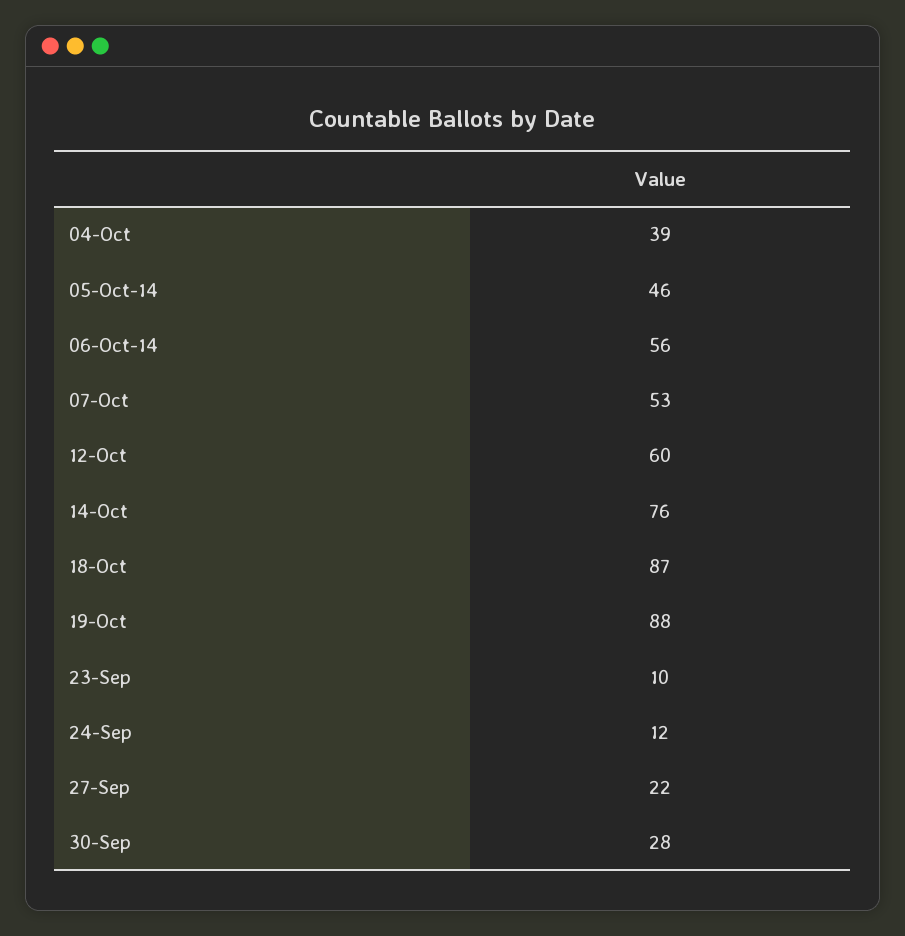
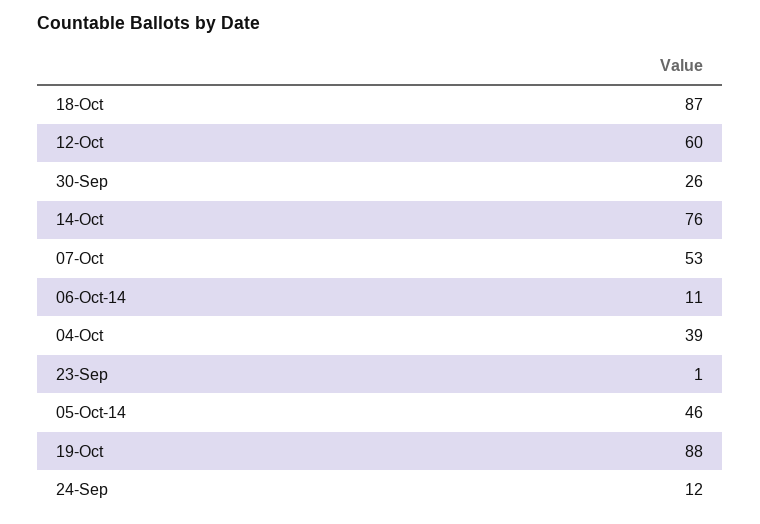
06-Oct-14: 56 -> 11
23-Sep: 10 -> 1
27-Sep: 22 -> none
30-Sep: 28 -> 26

